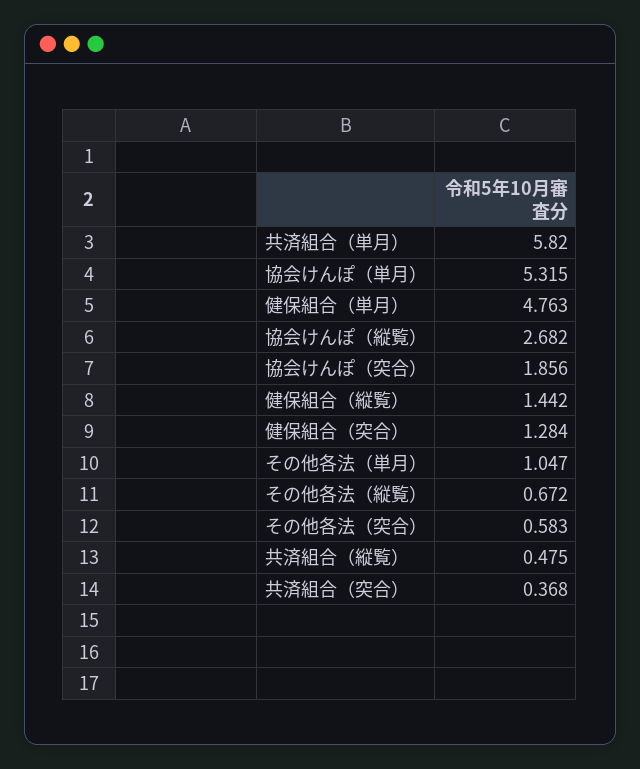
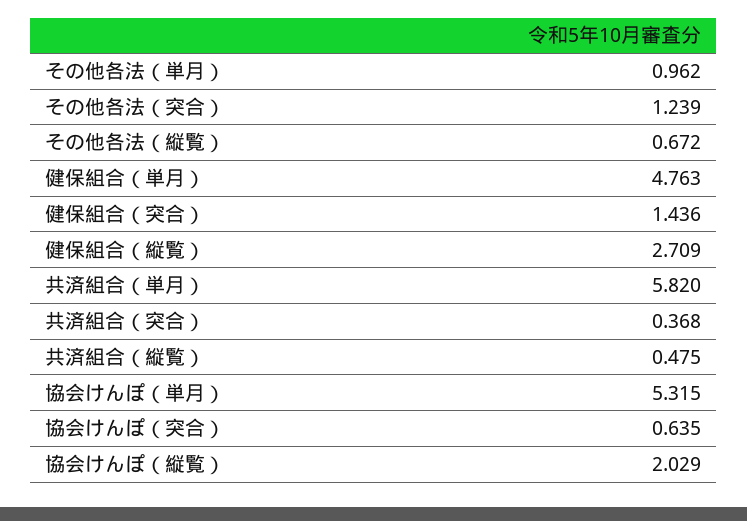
協会けんぽ（縦覧）: 2.682 -> 2.029
協会けんぽ（突合）: 1.856 -> 0.635
健保組合（縦覧）: 1.442 -> 2.709
健保組合（突合）: 1.284 -> 1.436
その他各法（単月）: 1.047 -> 0.962
その他各法（突合）: 0.583 -> 1.239

